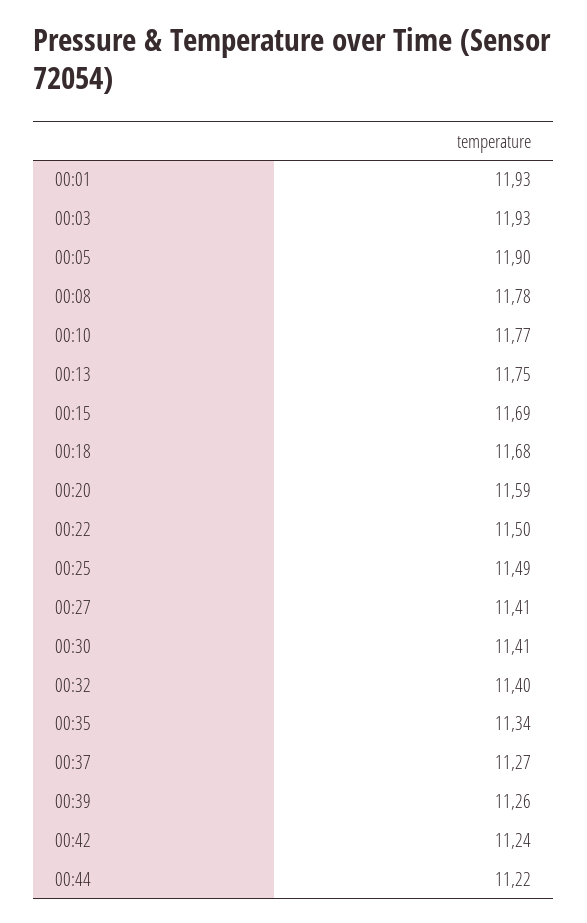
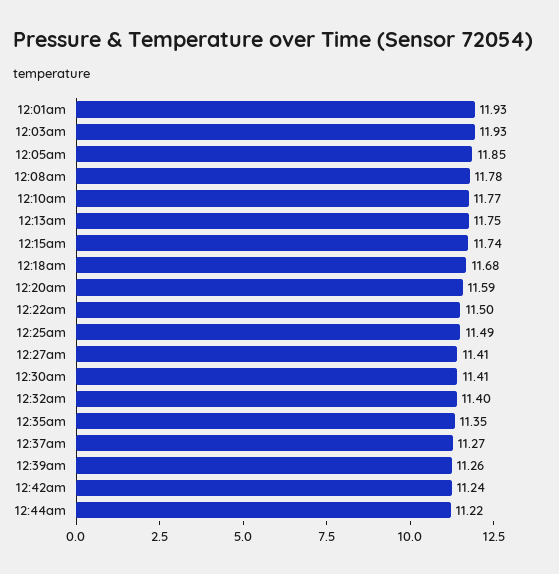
00:05: 11.9 -> 11.85
00:15: 11.69 -> 11.74
00:35: 11.34 -> 11.35

